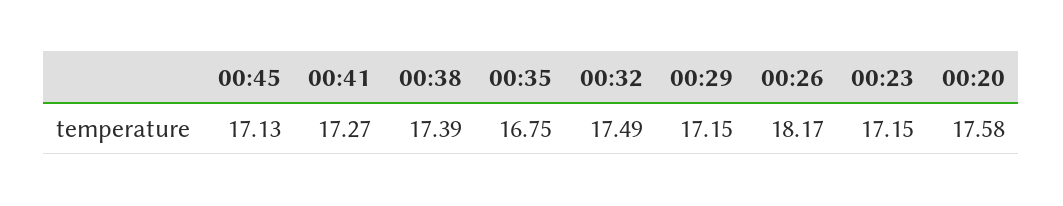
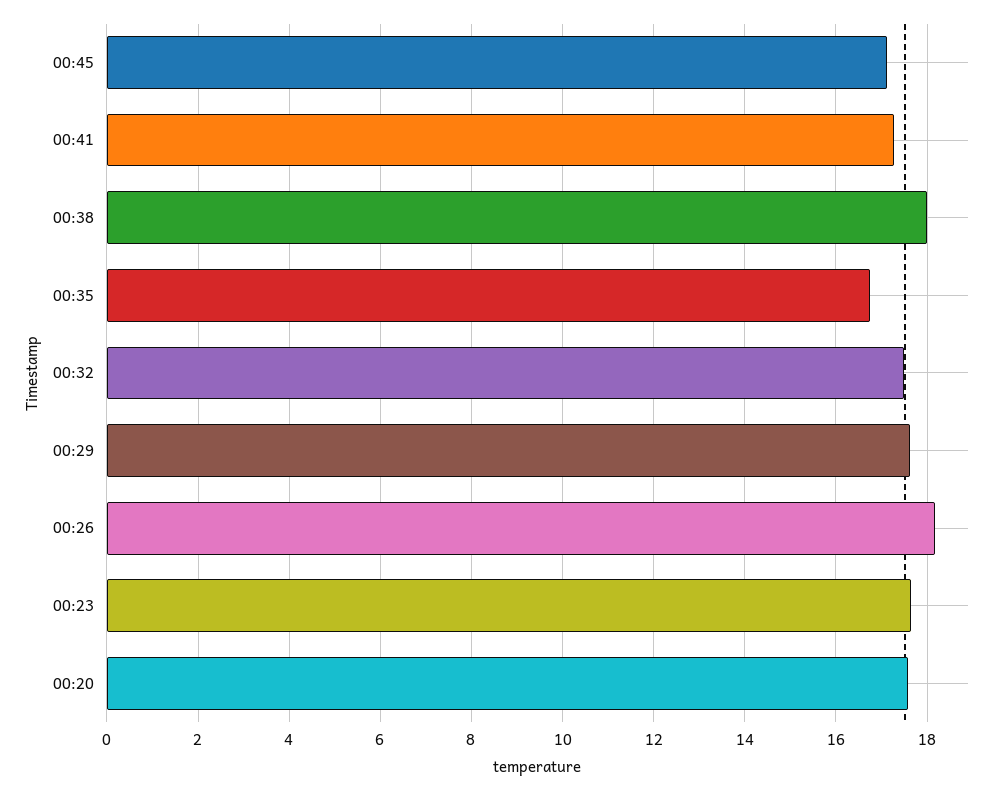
00:38: 17.39 -> 18
00:29: 17.15 -> 17.6
00:23: 17.15 -> 17.6

